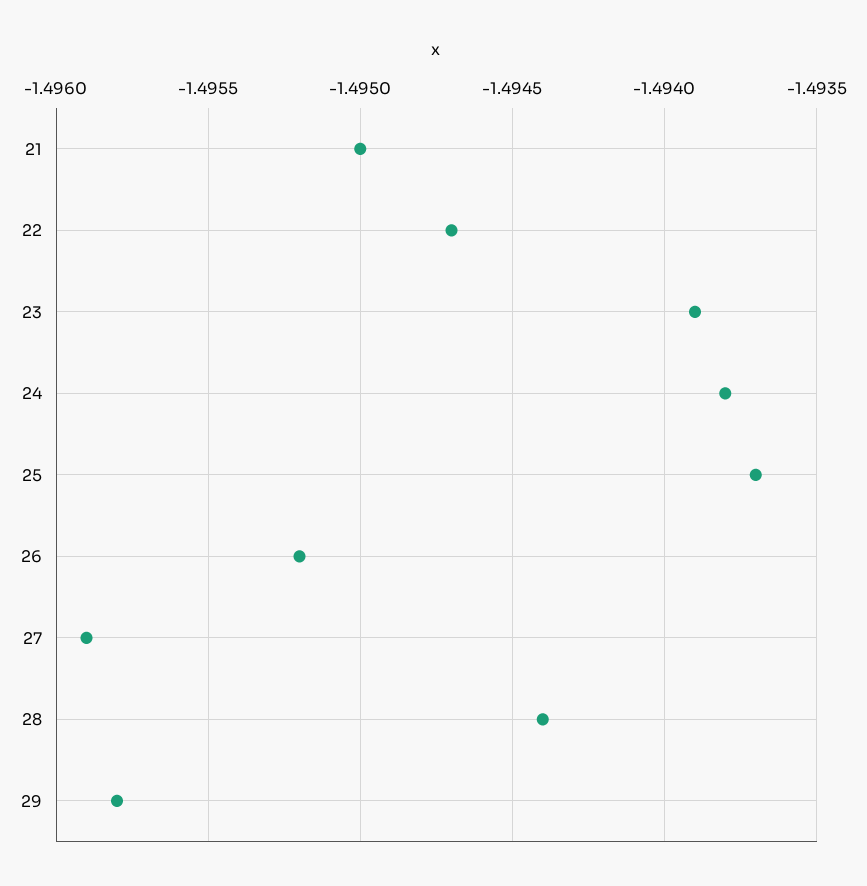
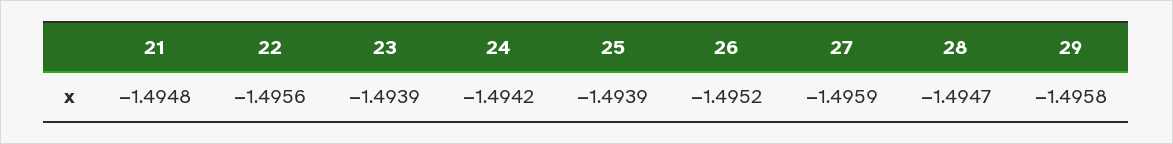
21: -1.495 -> -1.4948
22: -1.4947 -> -1.4956
24: -1.4938 -> -1.4942
25: -1.4937 -> -1.4939
28: -1.4944 -> -1.4947

